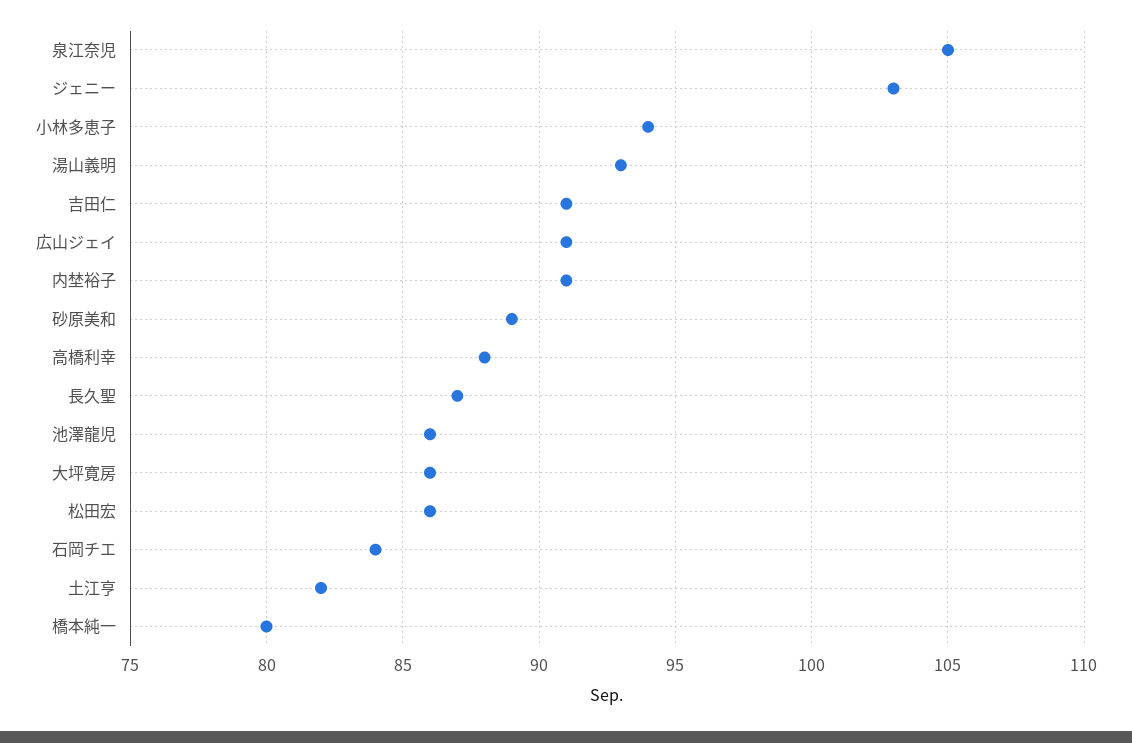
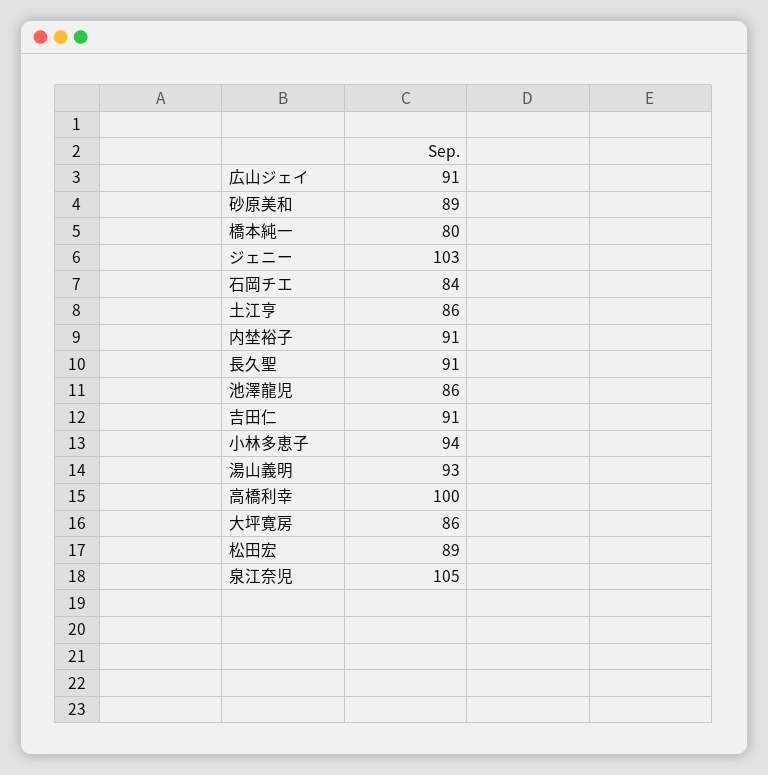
高橋利幸: 88 -> 100
長久聖: 87 -> 91
松田宏: 86 -> 89
土江亨: 82 -> 86

